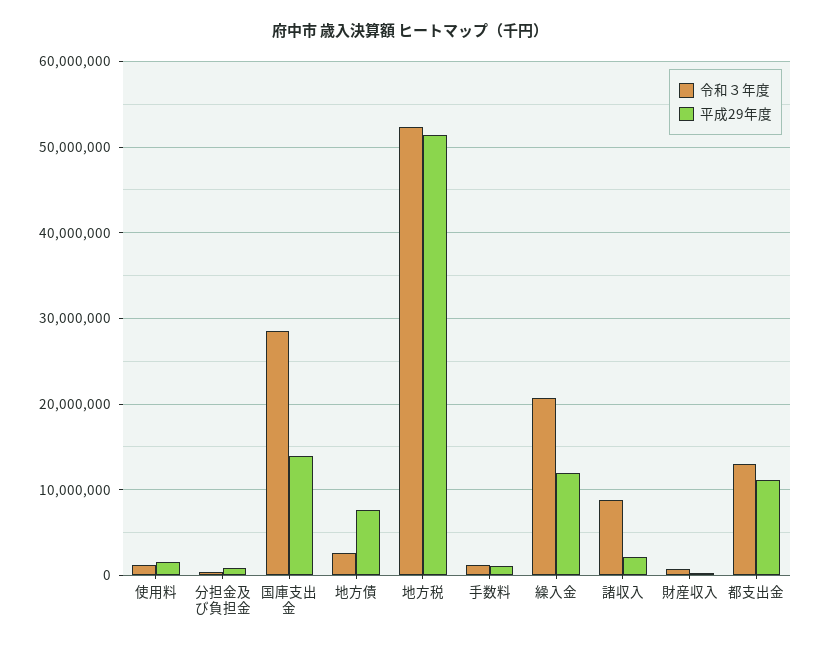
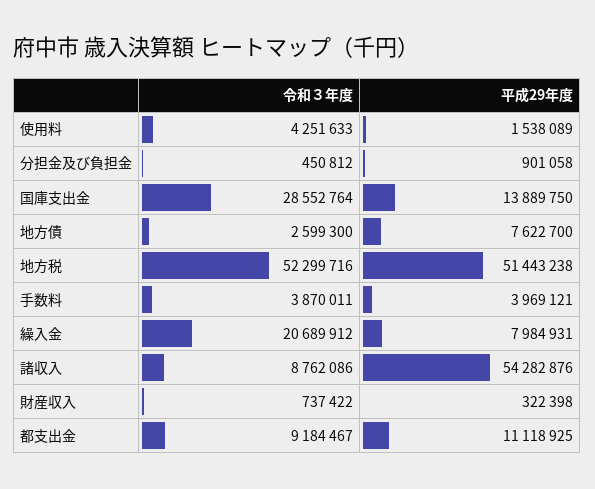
令和３年度, 使用料: 1000000 -> 4251633
令和３年度, 手数料: 1000000 -> 3870011
平成29年度, 手数料: 1000000 -> 3969121
平成29年度, 繰入金: 12000000 -> 7984931
平成29年度, 諸収入: 2000000 -> 54282876
令和３年度, 都支出金: 13000000 -> 9184467

